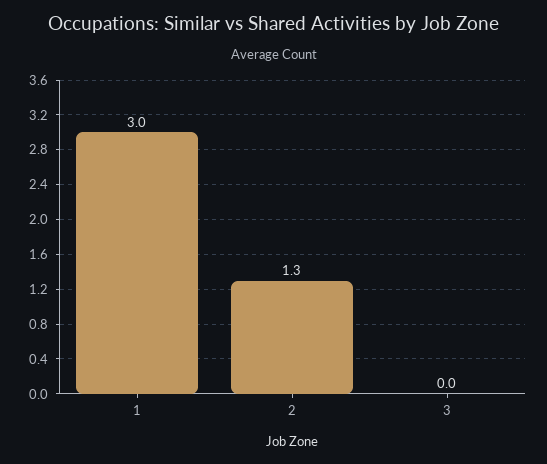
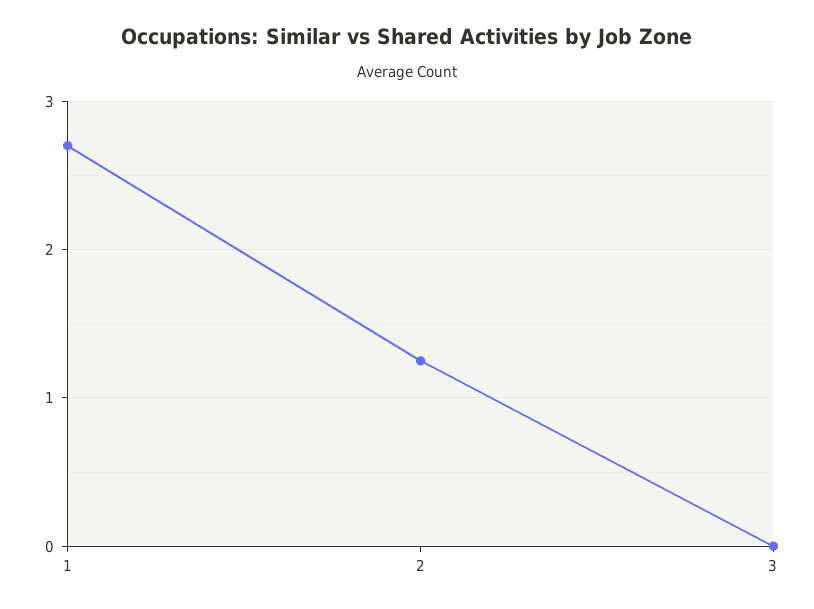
1: 3 -> 2.7

